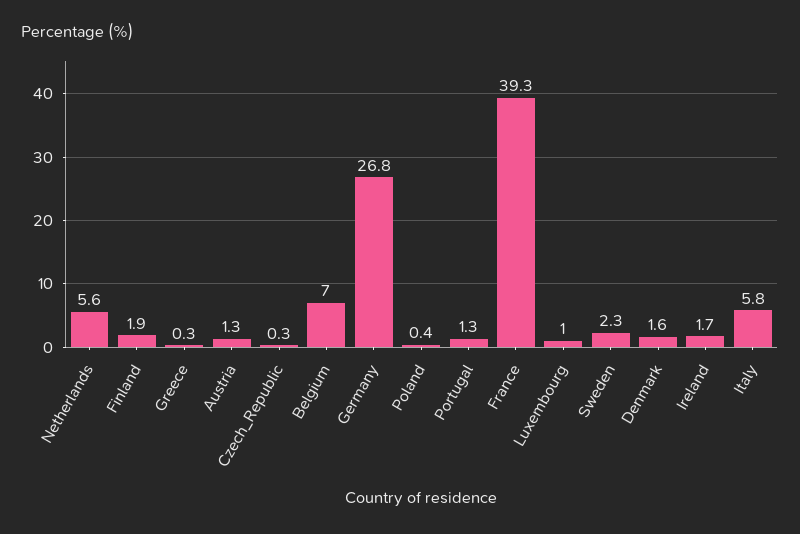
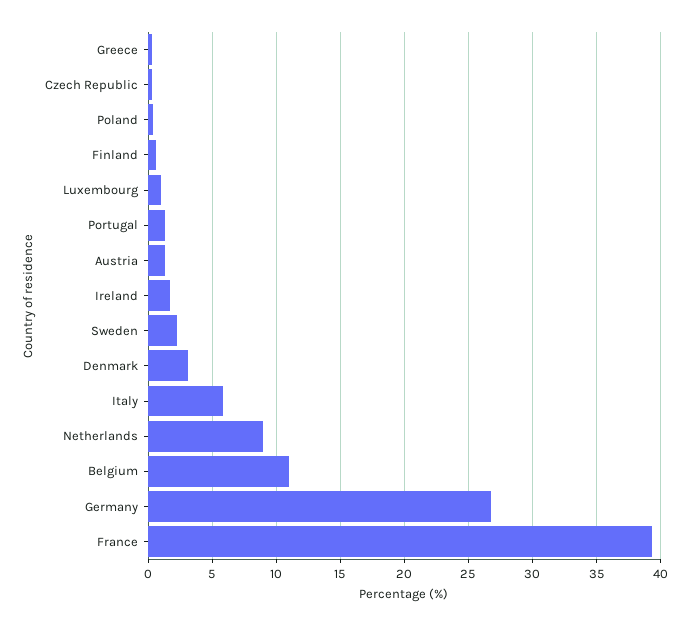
Netherlands: 5.6 -> 9
Finland: 1.9 -> 0.5
Belgium: 7 -> 11
Denmark: 1.6 -> 3

